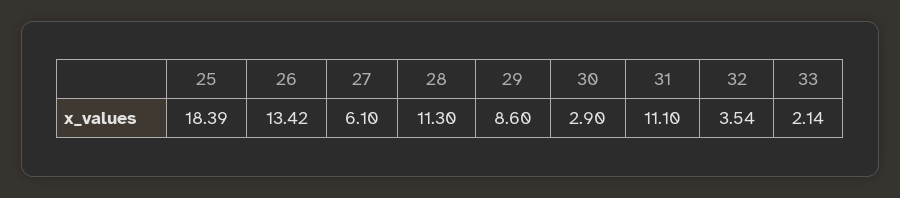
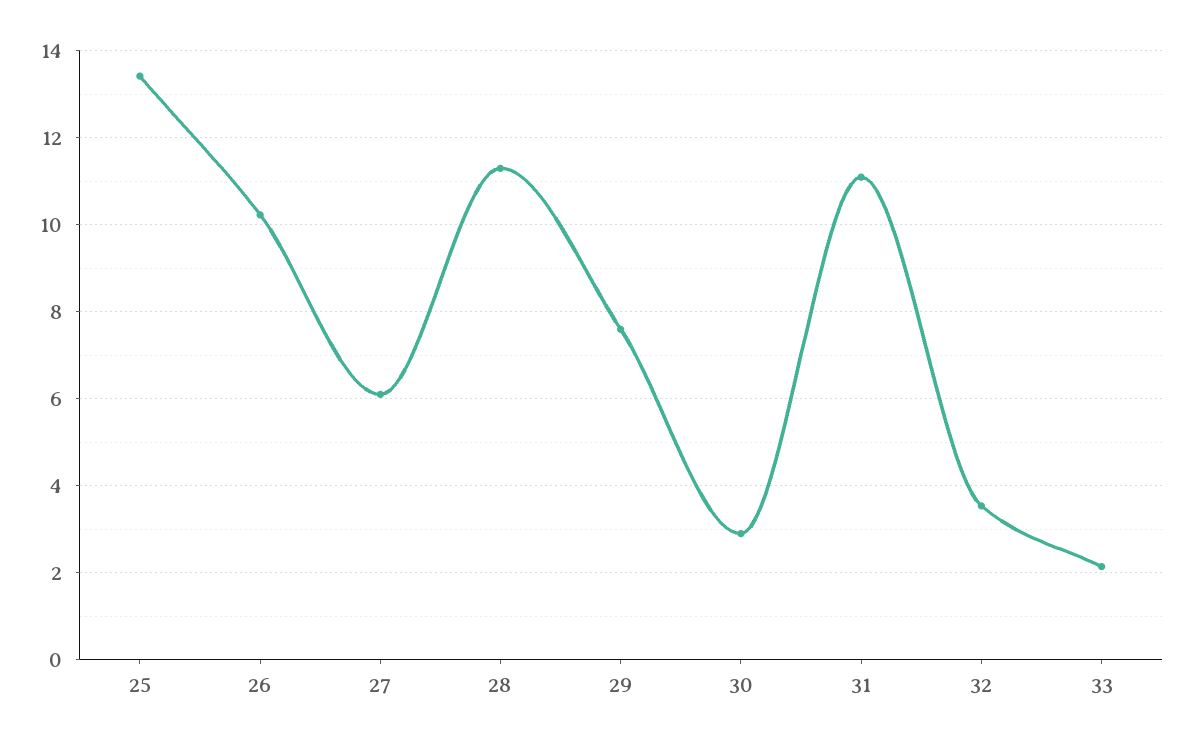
25: 18.39 -> 13.4
26: 13.42 -> 10.2
29: 8.6 -> 7.6

